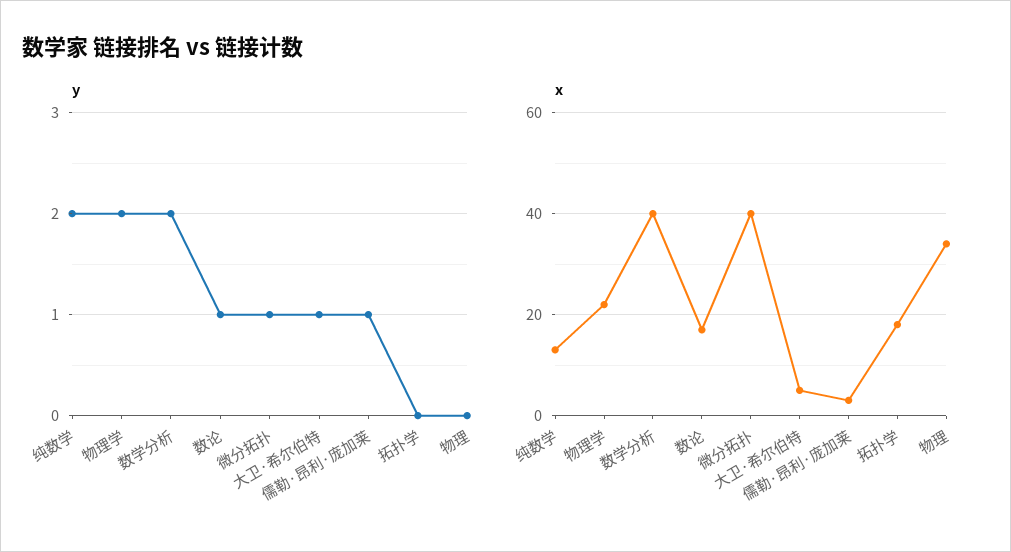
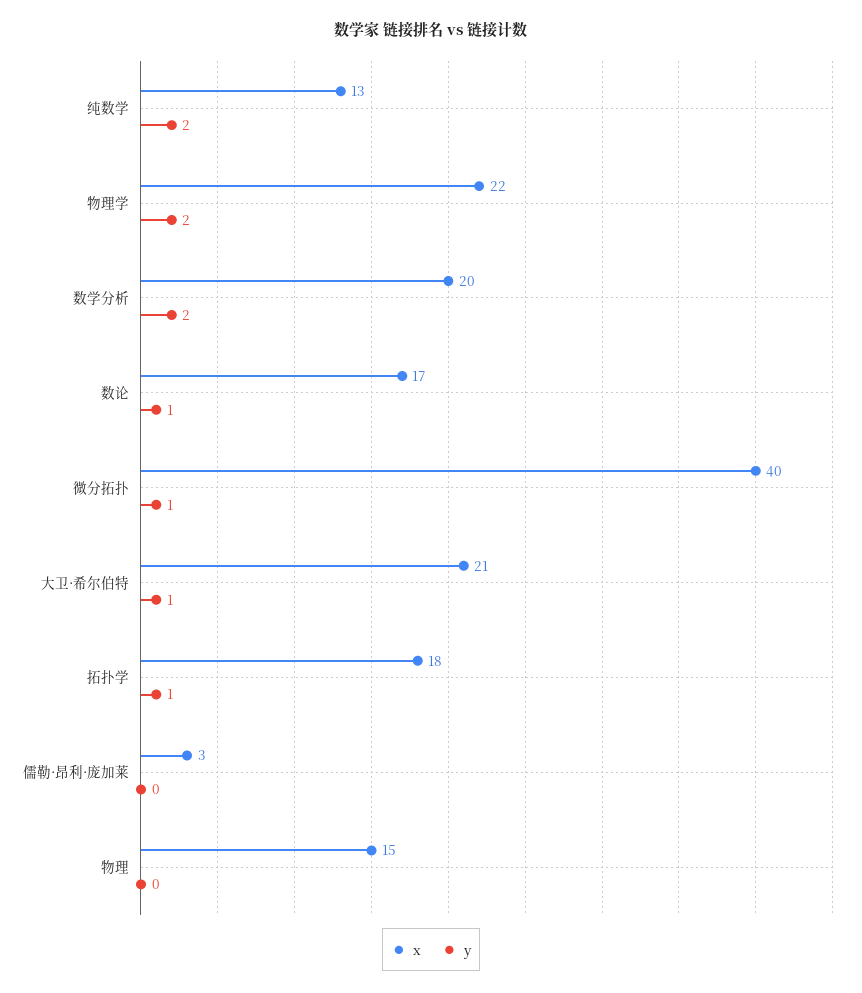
y, 儒勒·昂利·庞加莱: 1 -> 0
y, 拓扑学: 0 -> 1
x, 数学分析: 40 -> 20
x, 大卫·希尔伯特: 5 -> 21
x, 物理: 35 -> 15

